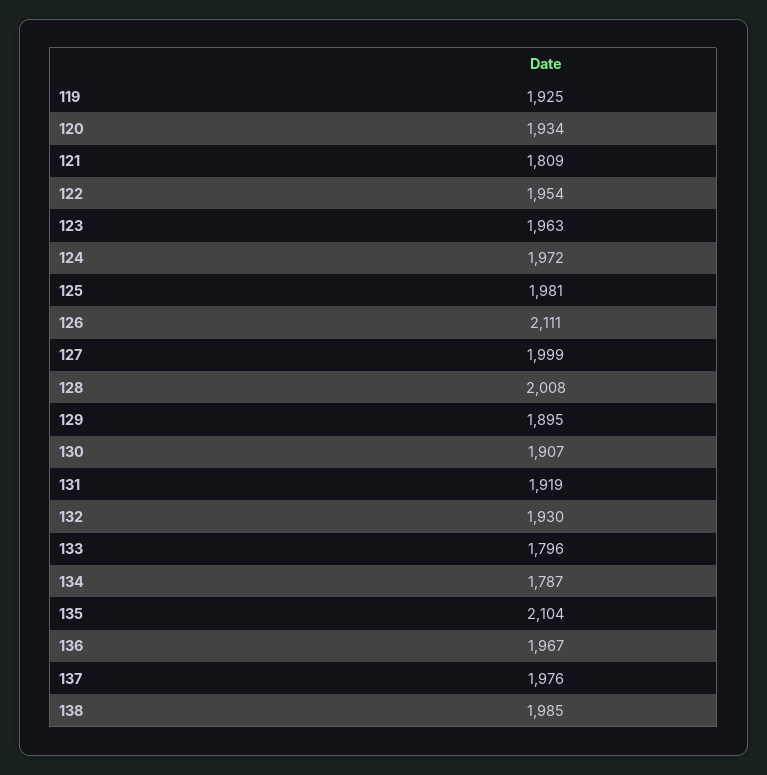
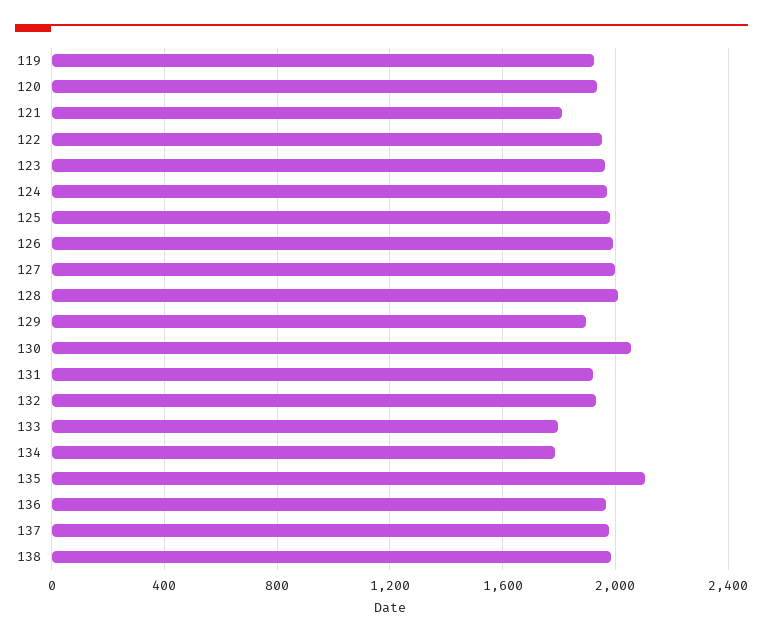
126: 2111 -> 2000
130: 1907 -> 2050

